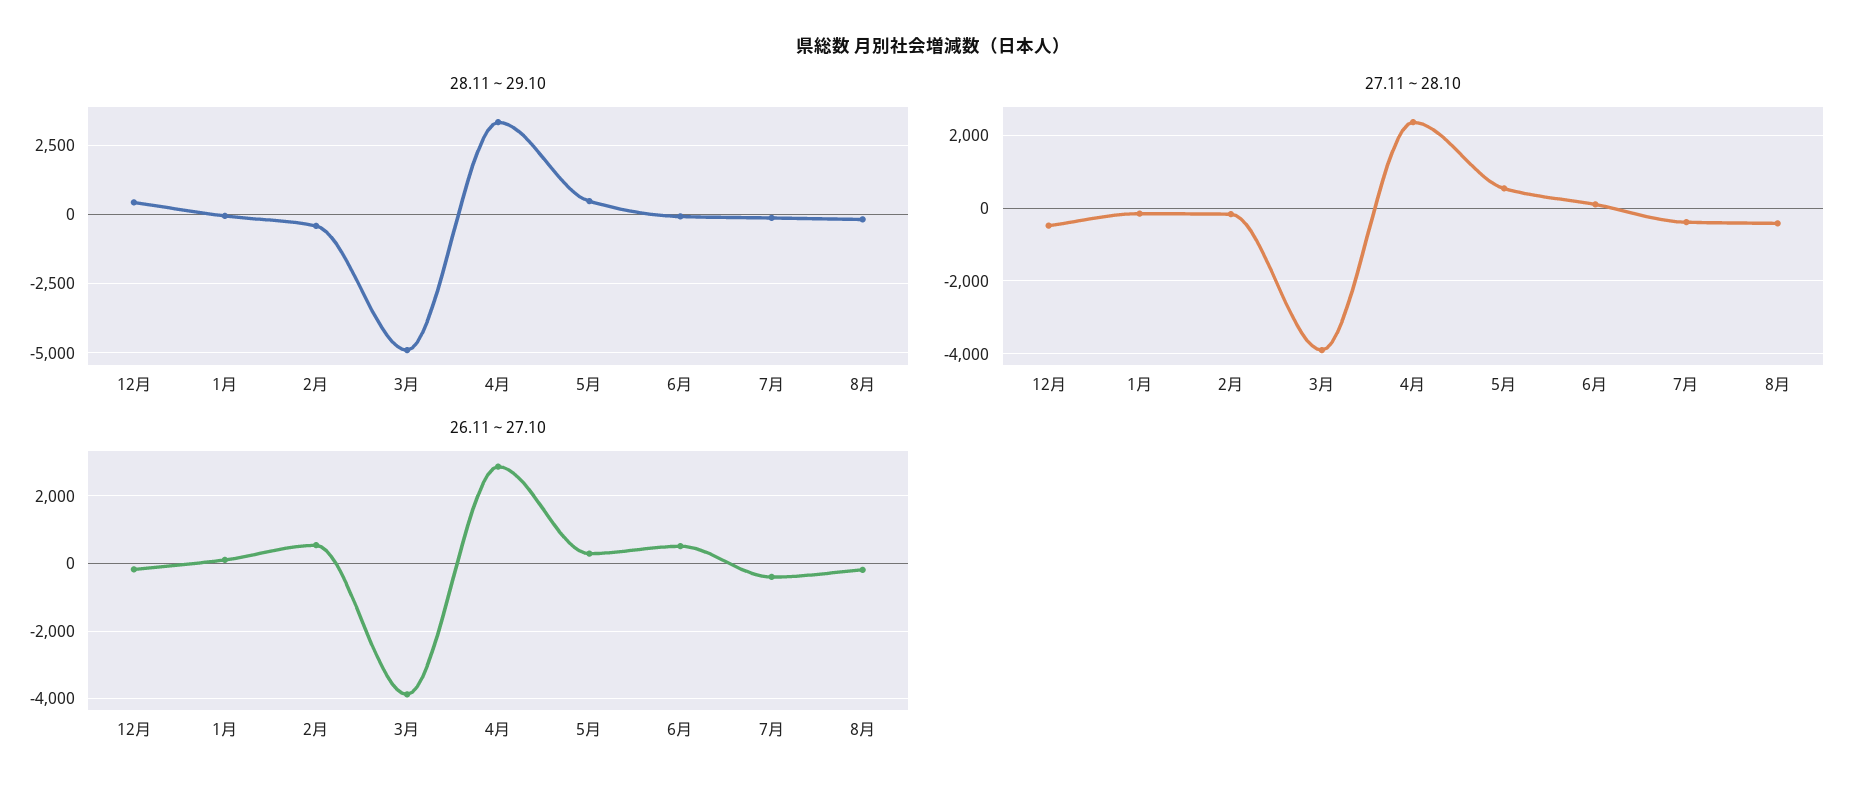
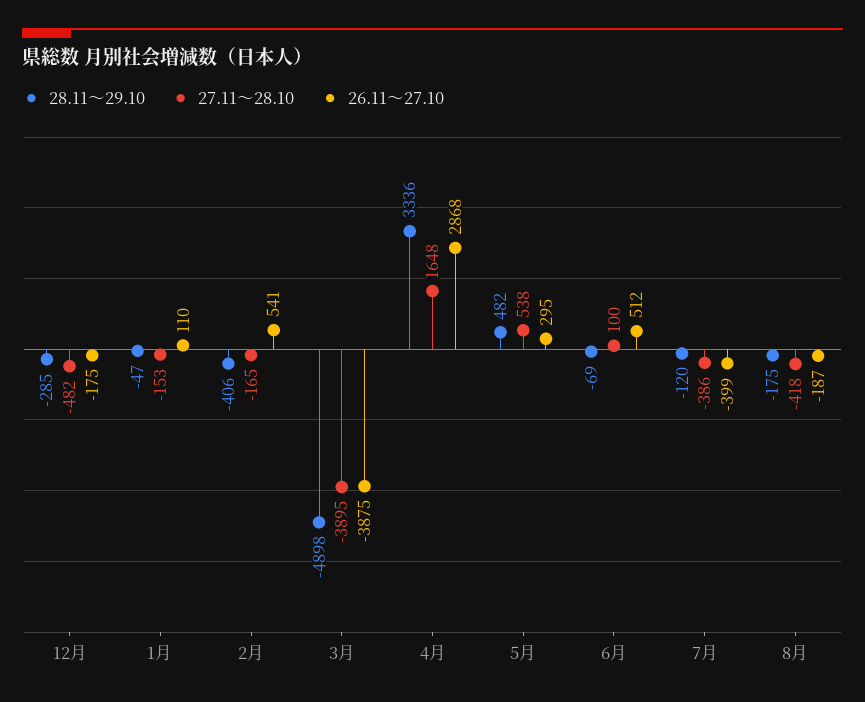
28.11～29.10, 12月: 500 -> -285
27.11～28.10, 4月: 2400 -> 1648

